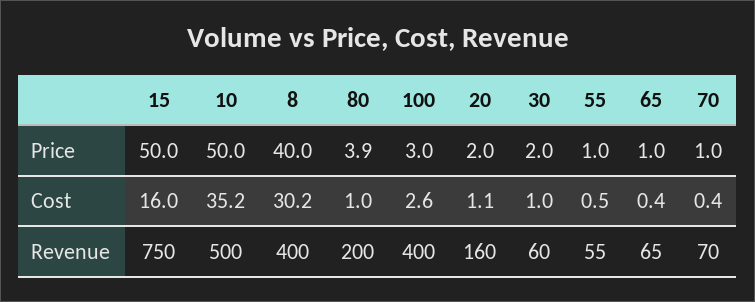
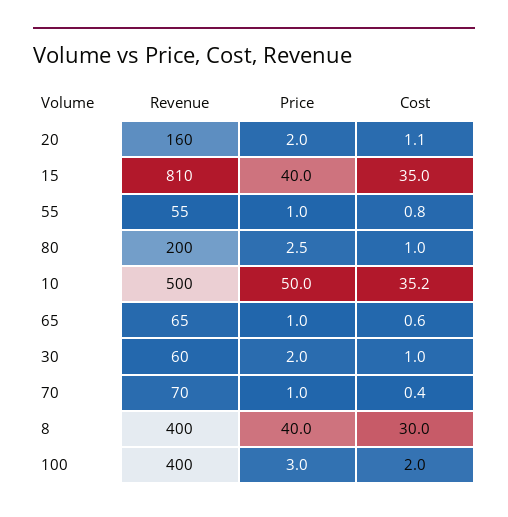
15, Price: 50 -> 40
80, Price: 3.9 -> 2.5
15, Cost: 16 -> 35
8, Cost: 30.2 -> 30
100, Cost: 2.6 -> 2
55, Cost: 0.5 -> 0.8
65, Cost: 0.4 -> 0.6
15, Revenue: 750 -> 810

